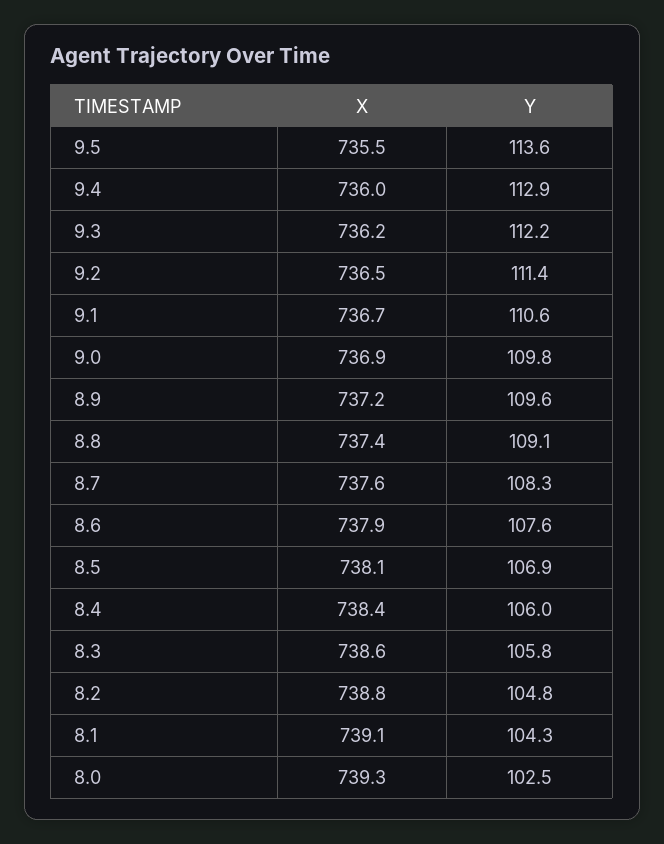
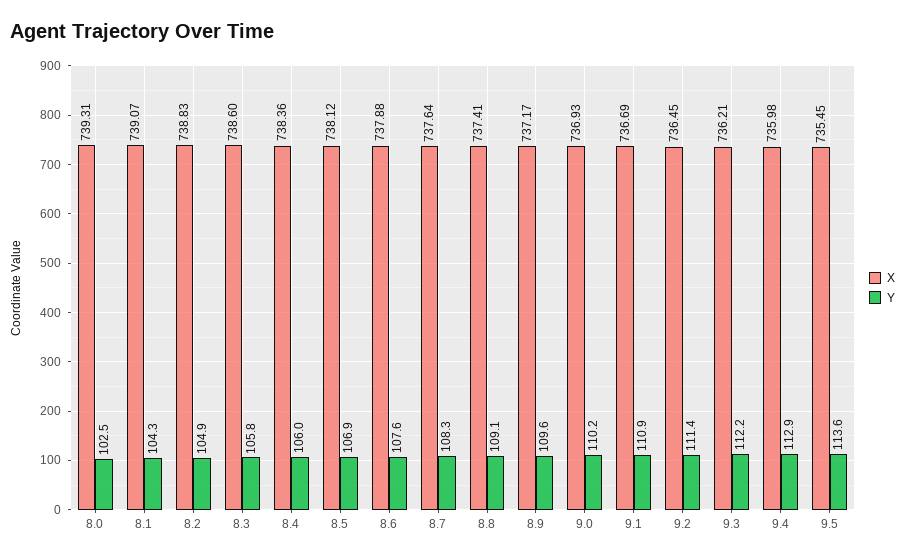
Y, 9.1: 110.6 -> 110.9
Y, 9.0: 109.8 -> 110.2
Y, 8.2: 104.8 -> 104.9

